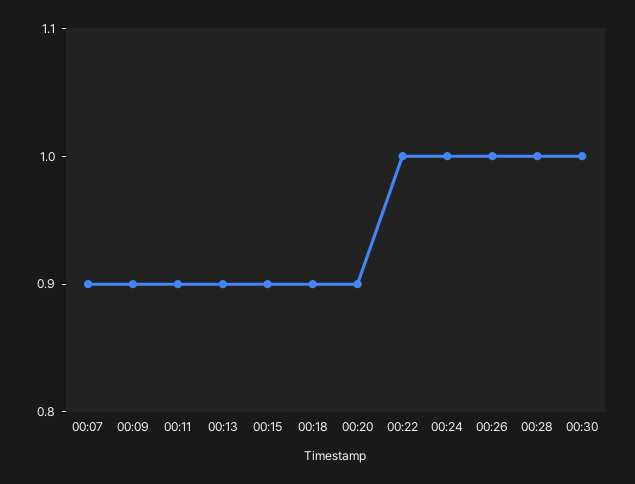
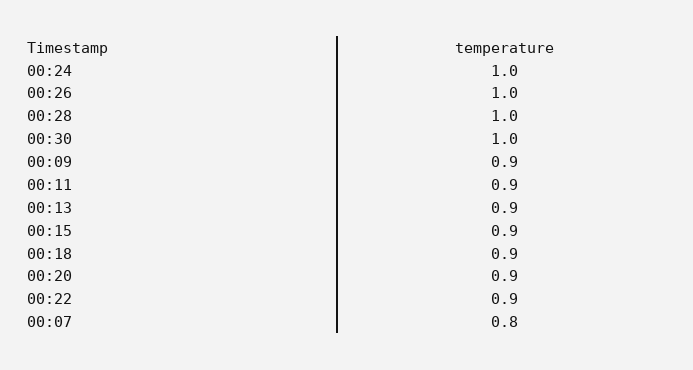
00:07: 0.9 -> 0.8
00:22: 1 -> 0.9

